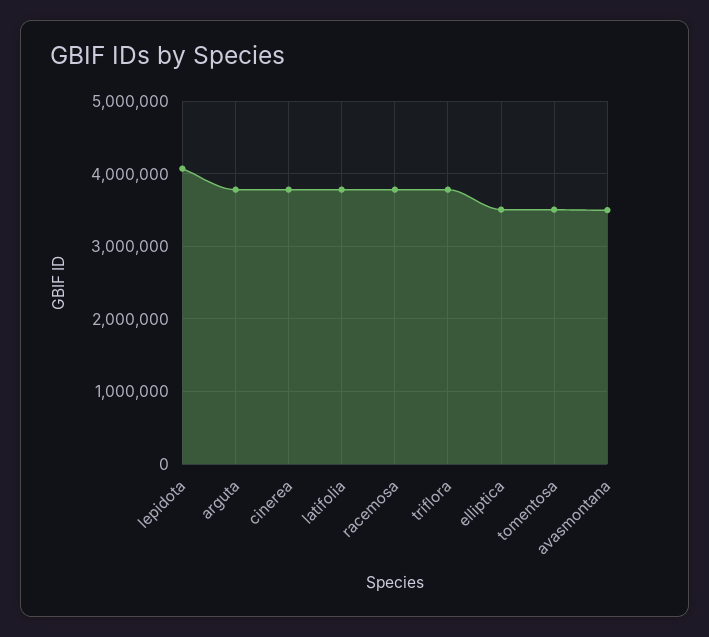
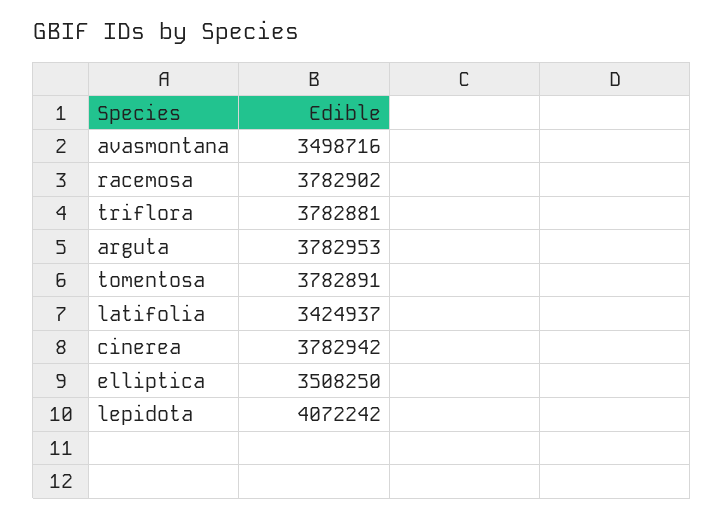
latifolia: 3800000 -> 3424937
tomentosa: 3500000 -> 3782891

